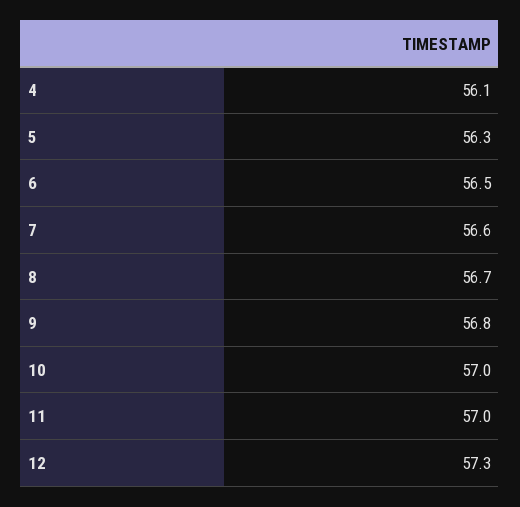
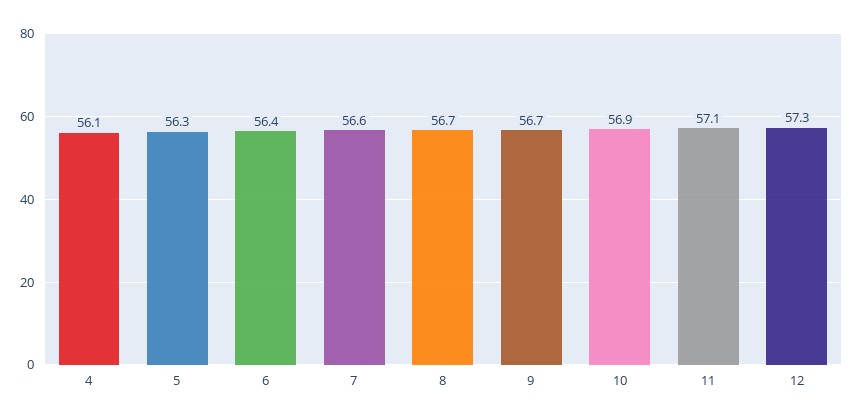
6: 56.5 -> 56.4
9: 56.8 -> 56.7
10: 57 -> 56.9
11: 57 -> 57.1

